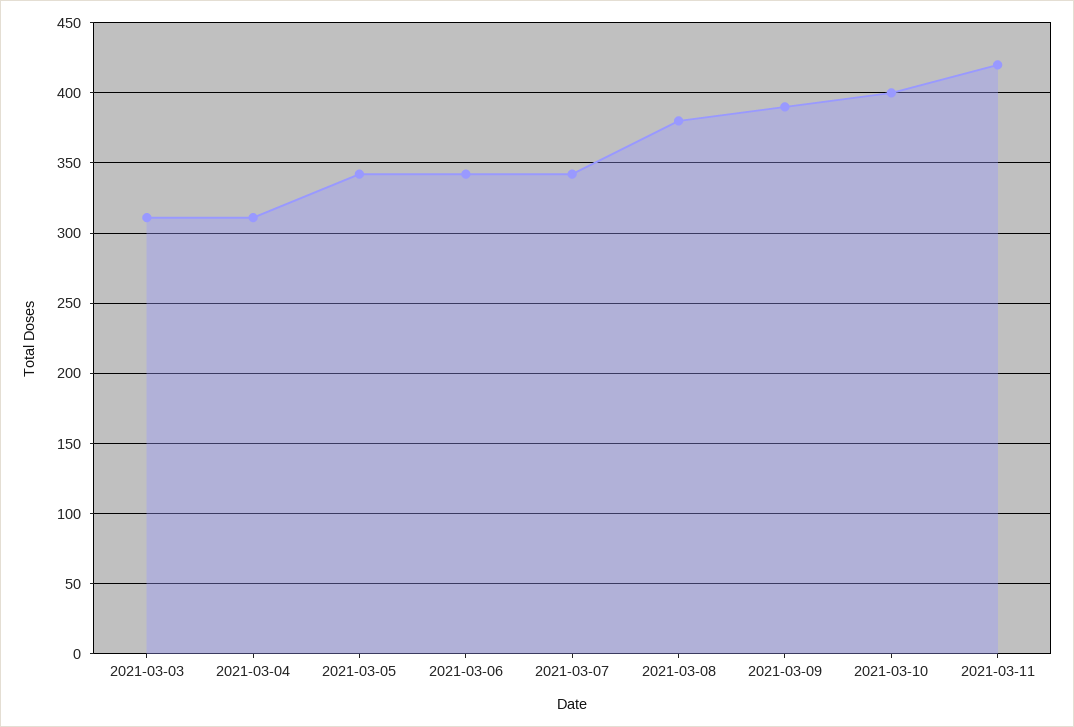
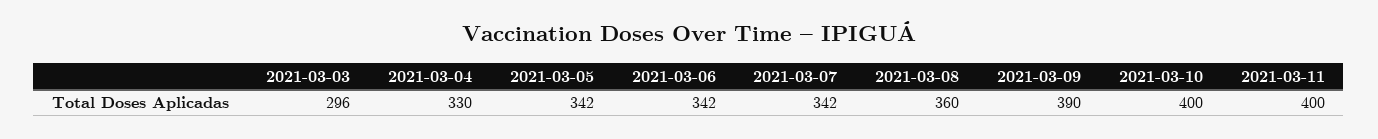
2021-03-03: 310 -> 296
2021-03-04: 310 -> 330
2021-03-08: 380 -> 360
2021-03-11: 420 -> 400

